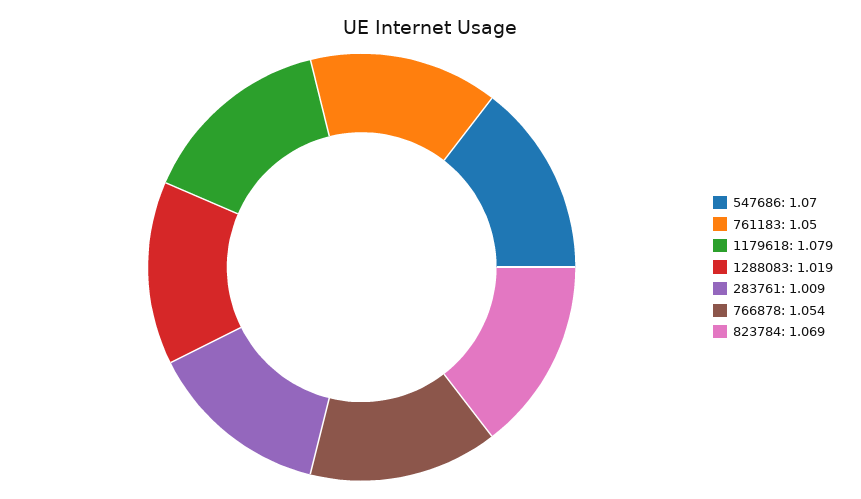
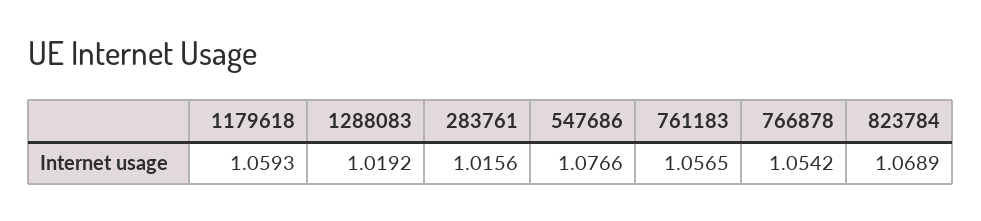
547686: 1.07 -> 1.0766
761183: 1.05 -> 1.0565
1179618: 1.079 -> 1.0593
283761: 1.009 -> 1.0156

